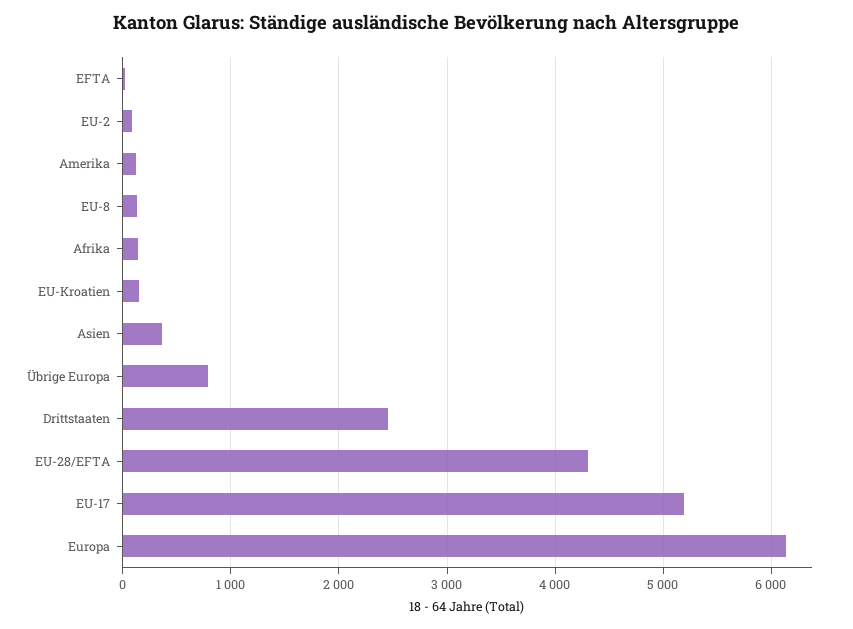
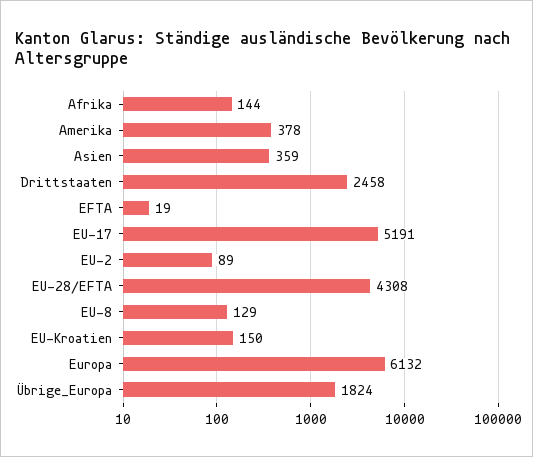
Amerika: 100 -> 378
Übrige Europa: 800 -> 1824

